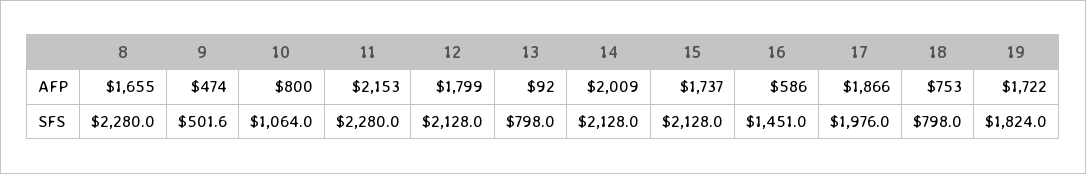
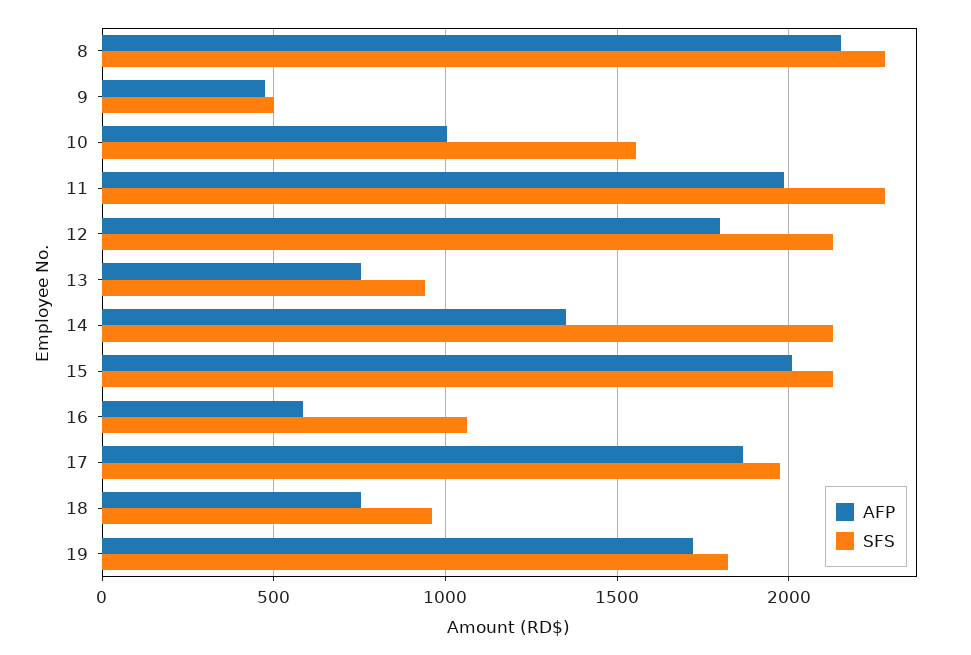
AFP, 8: 1655 -> 2150
AFP, 10: 800 -> 1000
AFP, 11: 2153 -> 2000
AFP, 13: 92 -> 750
AFP, 14: 2009 -> 1350
AFP, 15: 1737 -> 2000
SFS, 10: 1064 -> 1550
SFS, 13: 798 -> 950
SFS, 16: 1451 -> 1050
SFS, 18: 798 -> 950

